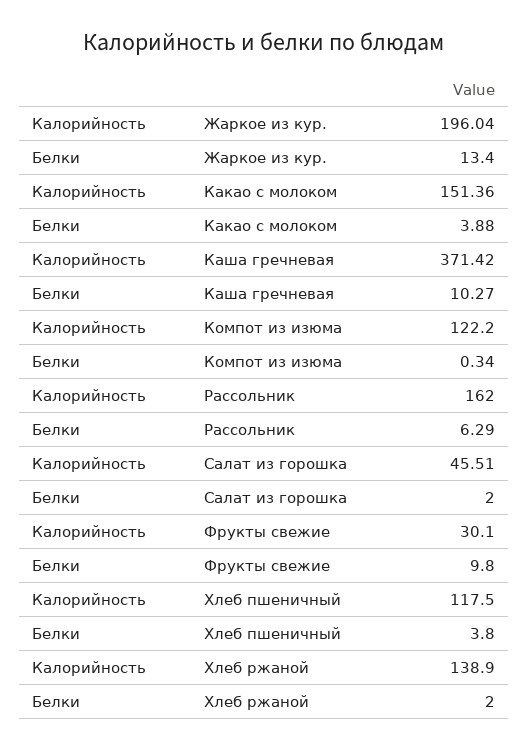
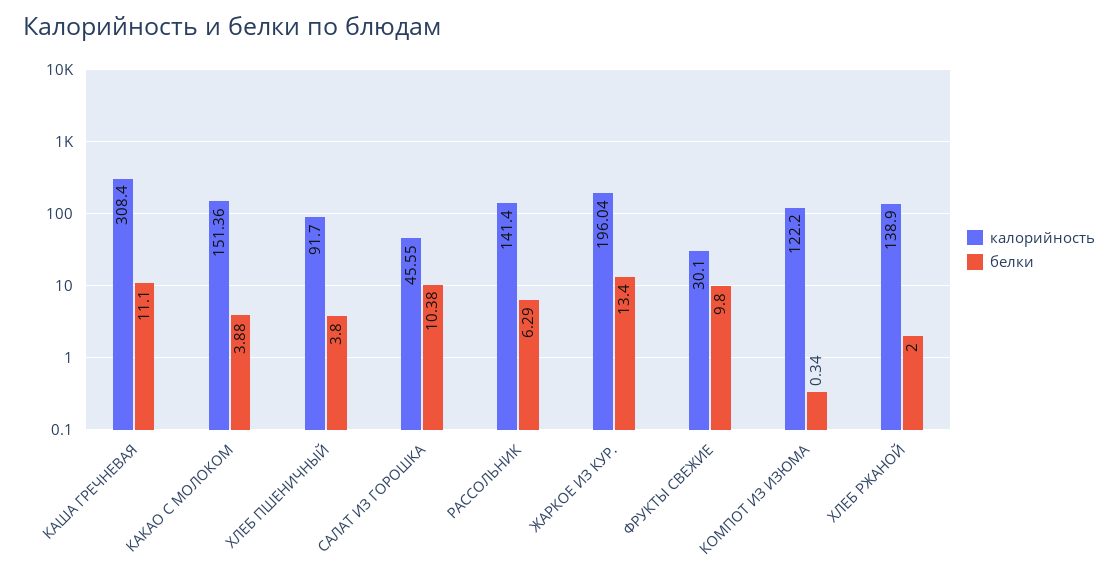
Калорийность, Каша гречневая: 371.42 -> 308.4
Белки, Каша гречневая: 10.27 -> 11.1
Калорийность, Рассольник: 162 -> 141.4
Калорийность, Салат из горошка: 45.51 -> 45.55
Белки, Салат из горошка: 2 -> 10.38
Калорийность, Хлеб пшеничный: 117.5 -> 91.7

